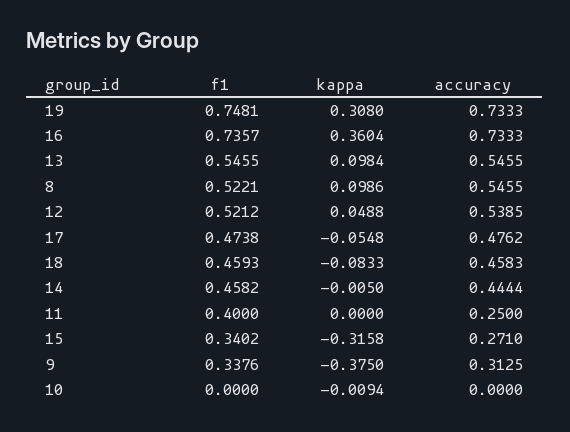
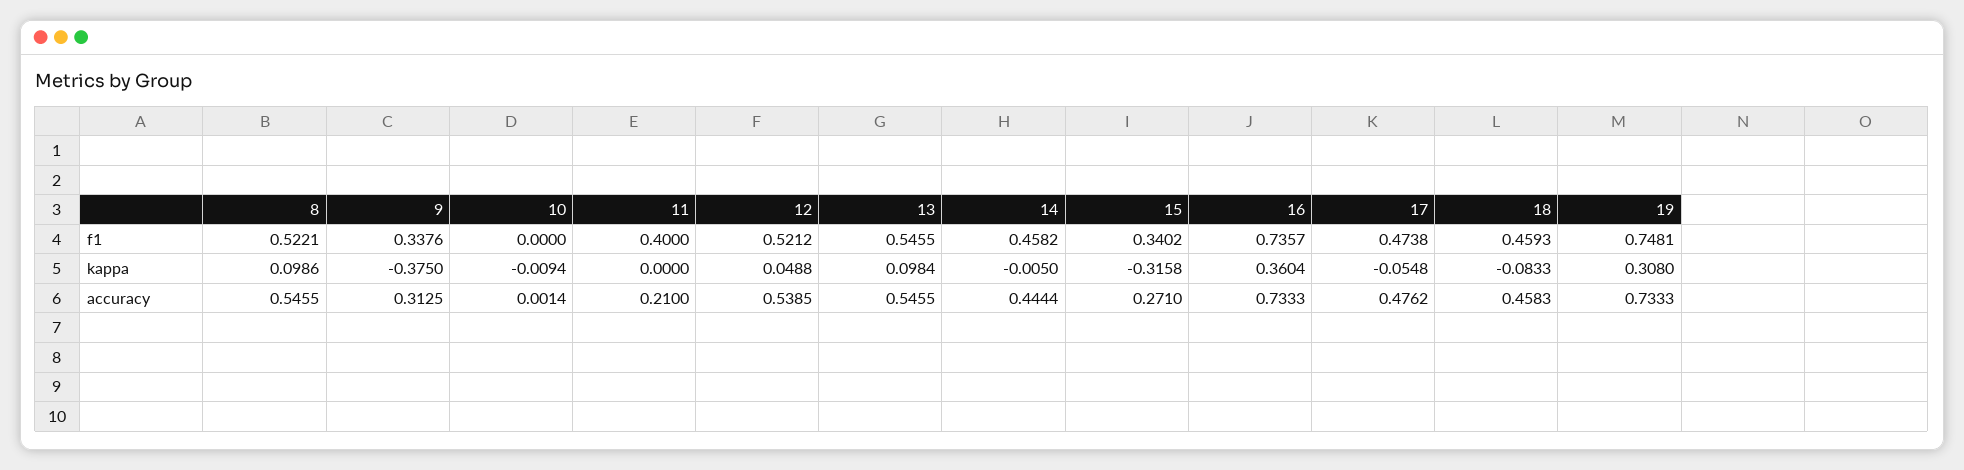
accuracy, 11: 0.25 -> 0.21
accuracy, 10: 0 -> 0.0014

